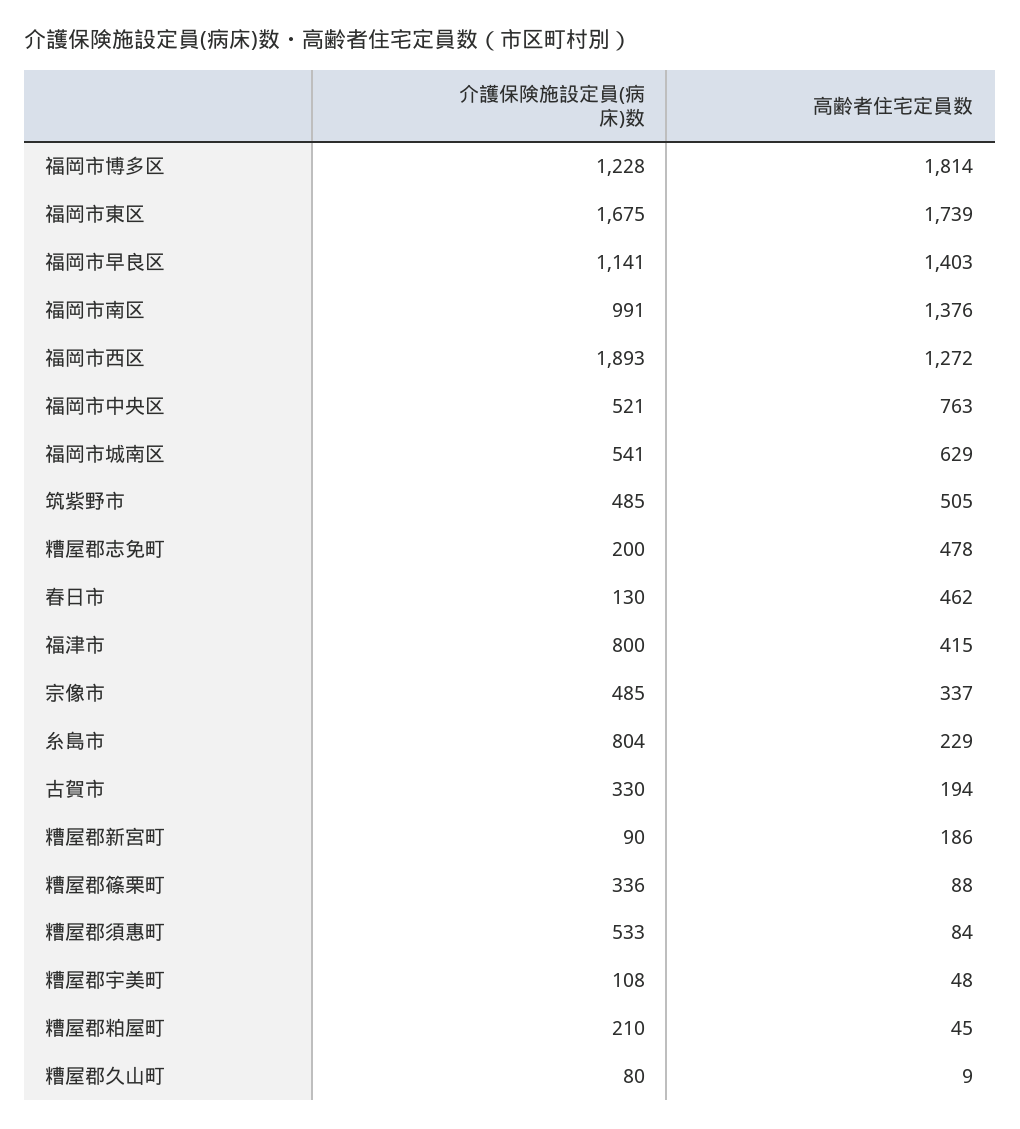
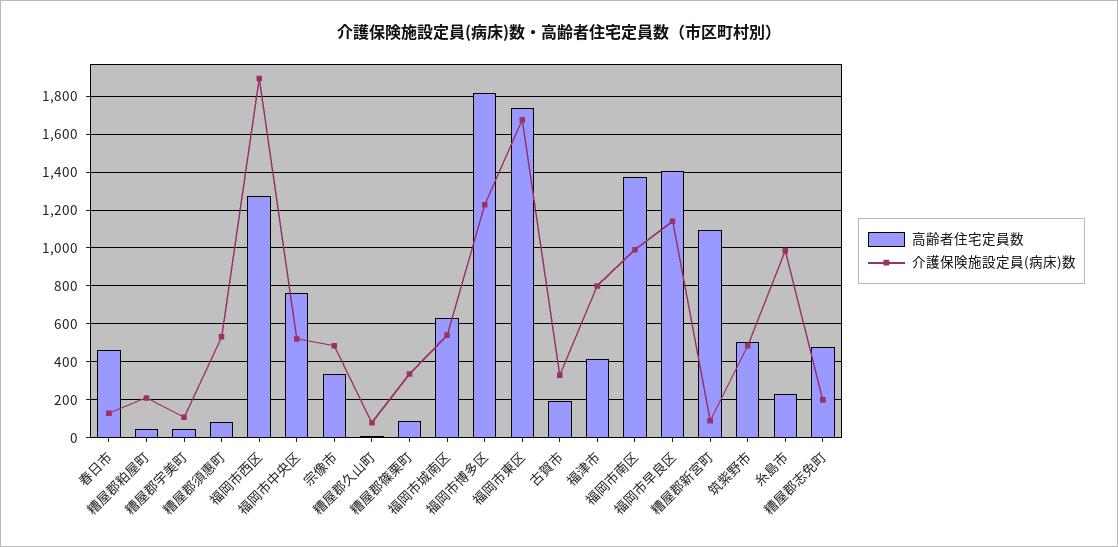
介護保険施設定員(病床)数, 糸島市: 804 -> 1000
高齢者住宅定員数, 糟屋郡新宮町: 186 -> 1100

